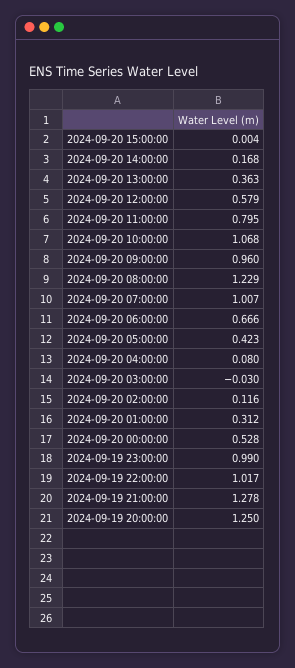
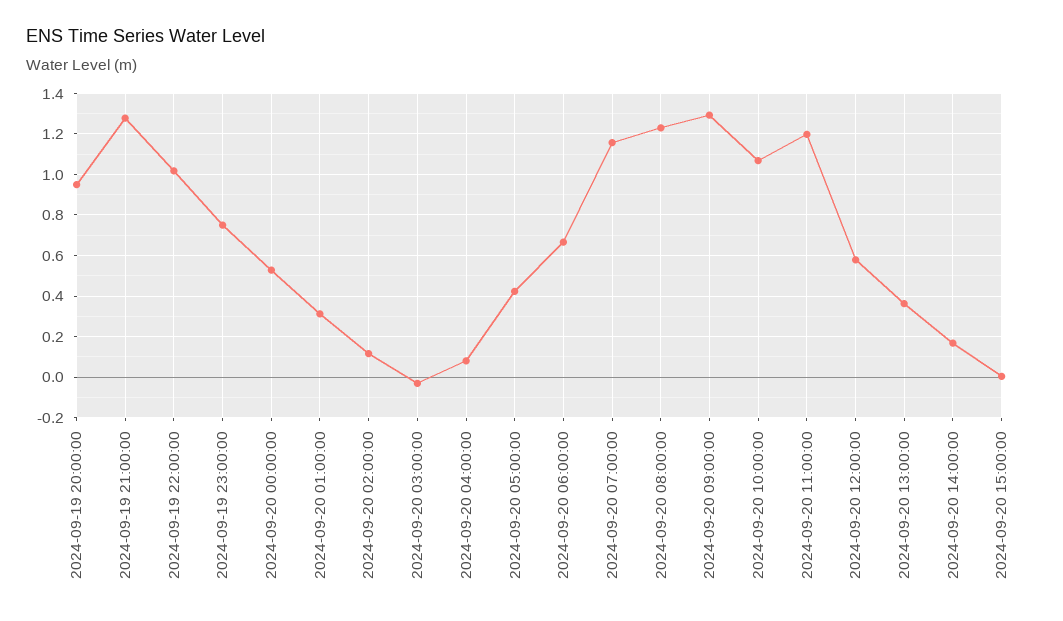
2024-09-20 11:00:00: 0.795 -> 1.2
2024-09-20 09:00:00: 0.96 -> 1.3
2024-09-20 07:00:00: 1.007 -> 1.15
2024-09-19 23:00:00: 0.99 -> 0.75
2024-09-19 20:00:00: 1.25 -> 0.95

